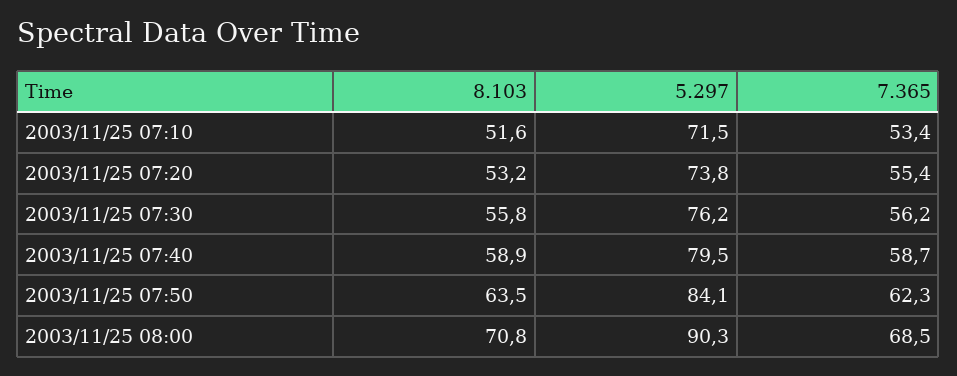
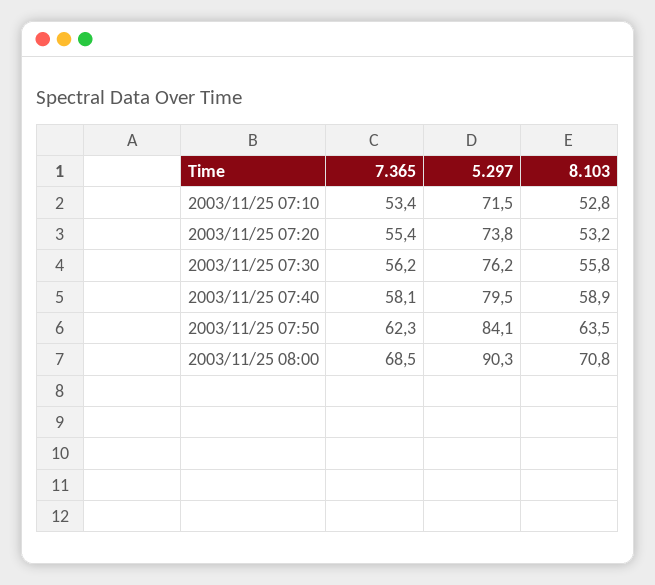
8.103, 2003/11/25 07:10: 51.6 -> 52.8
7.365, 2003/11/25 07:40: 58.7 -> 58.1

